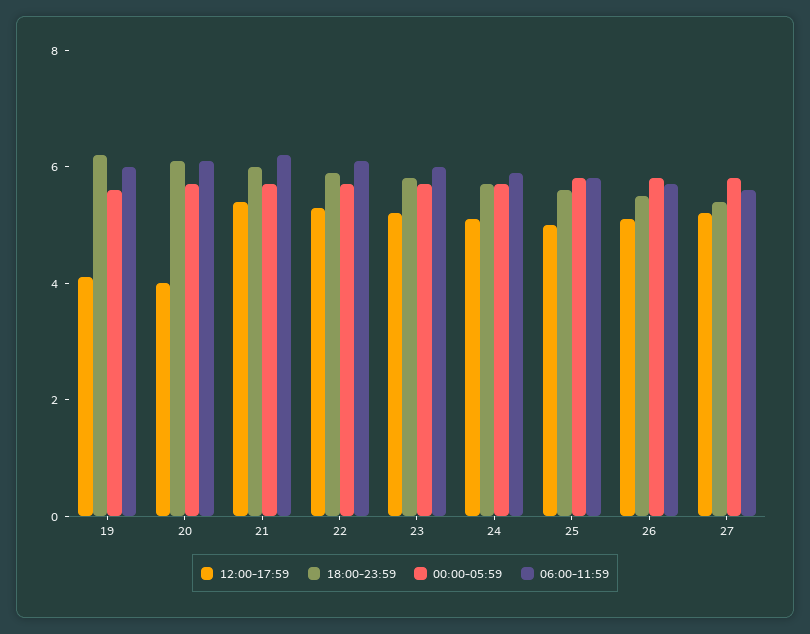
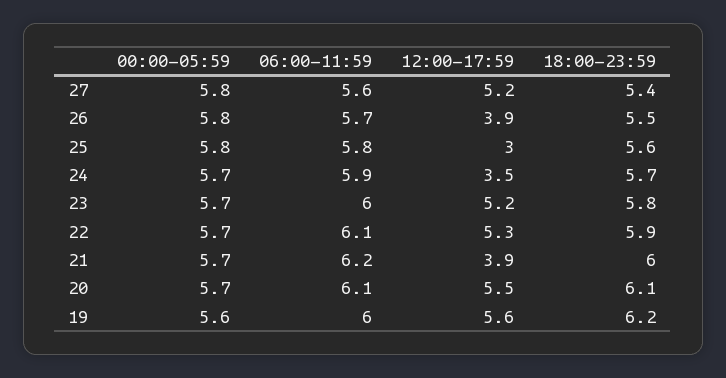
12:00-17:59, 19: 4 -> 5.6
12:00-17:59, 20: 4 -> 5.5
12:00-17:59, 21: 5.5 -> 3.9
12:00-17:59, 24: 5 -> 3.5
12:00-17:59, 25: 5 -> 3
12:00-17:59, 26: 5 -> 3.9

